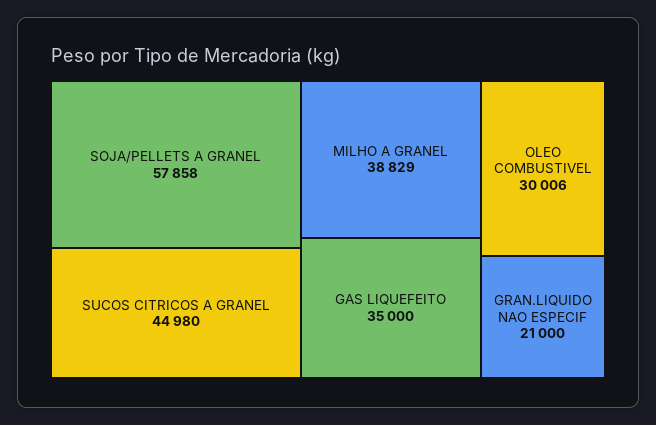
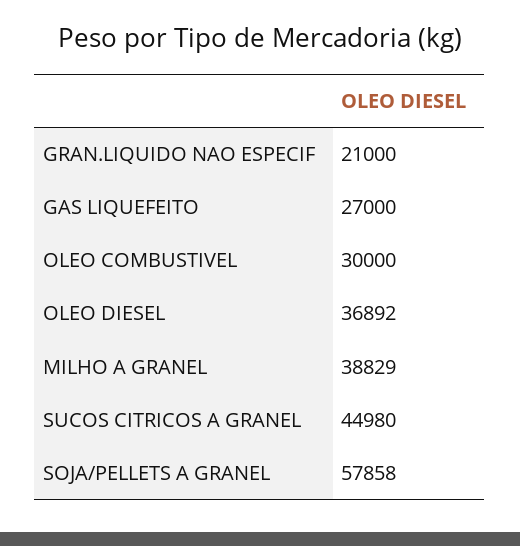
GAS LIQUEFEITO: 35000 -> 27000
OLEO COMBUSTIVEL: 30006 -> 30000
OLEO DIESEL: none -> 36892

